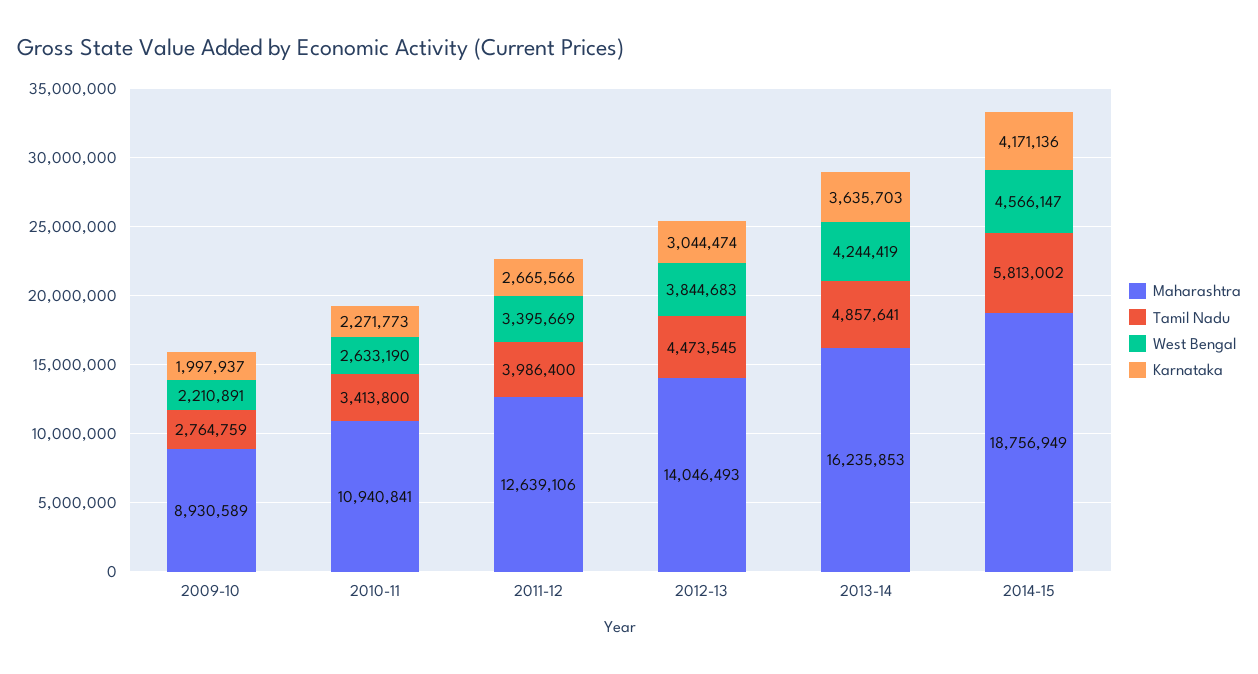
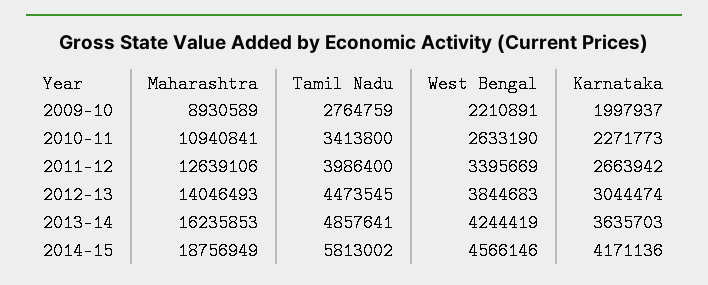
Karnataka, 2011-12: 2665566 -> 2663942
West Bengal, 2014-15: 4566147 -> 4566146

